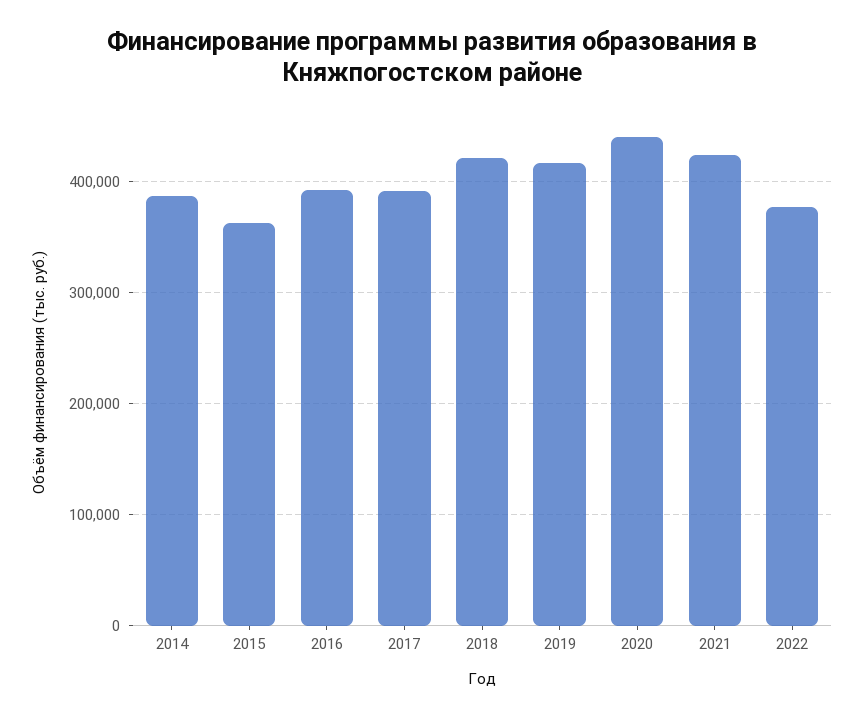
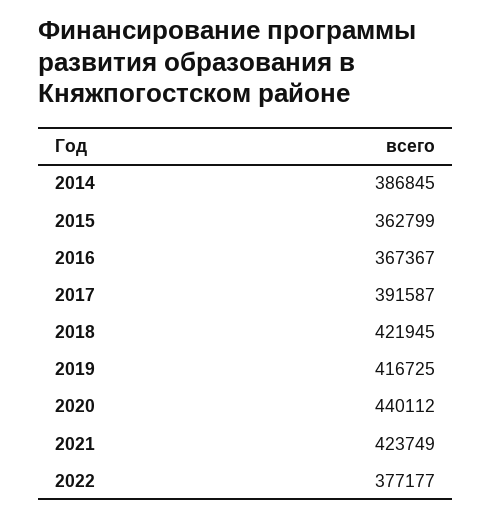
2016: 390000 -> 367367

